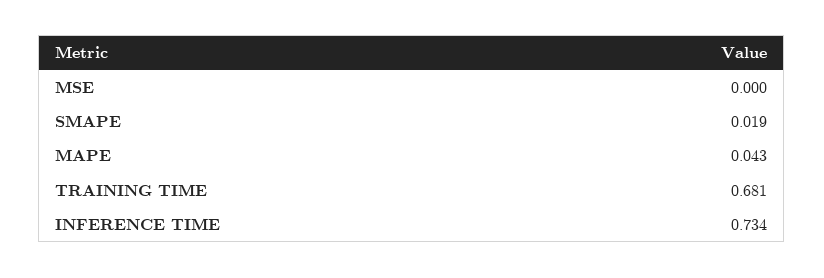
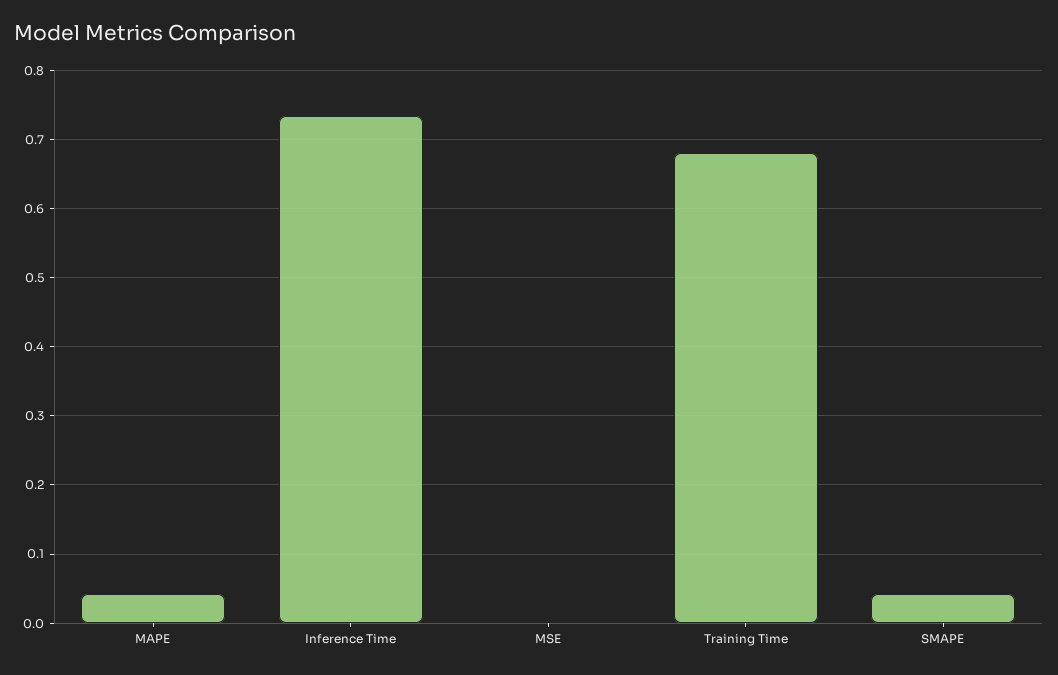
SMAPE: 0.019 -> 0.04

